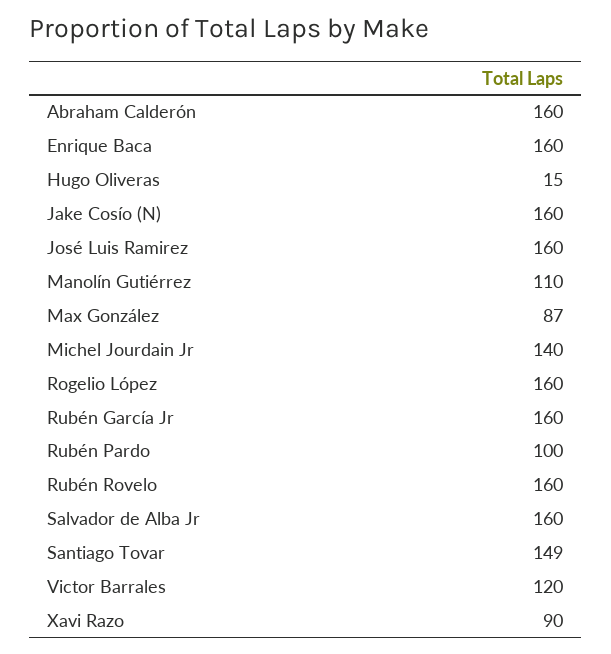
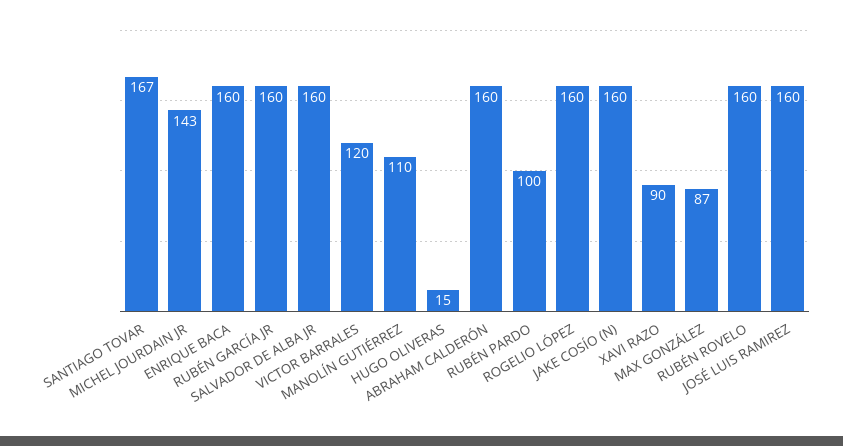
Michel Jourdain Jr: 140 -> 143
Santiago Tovar: 149 -> 167

